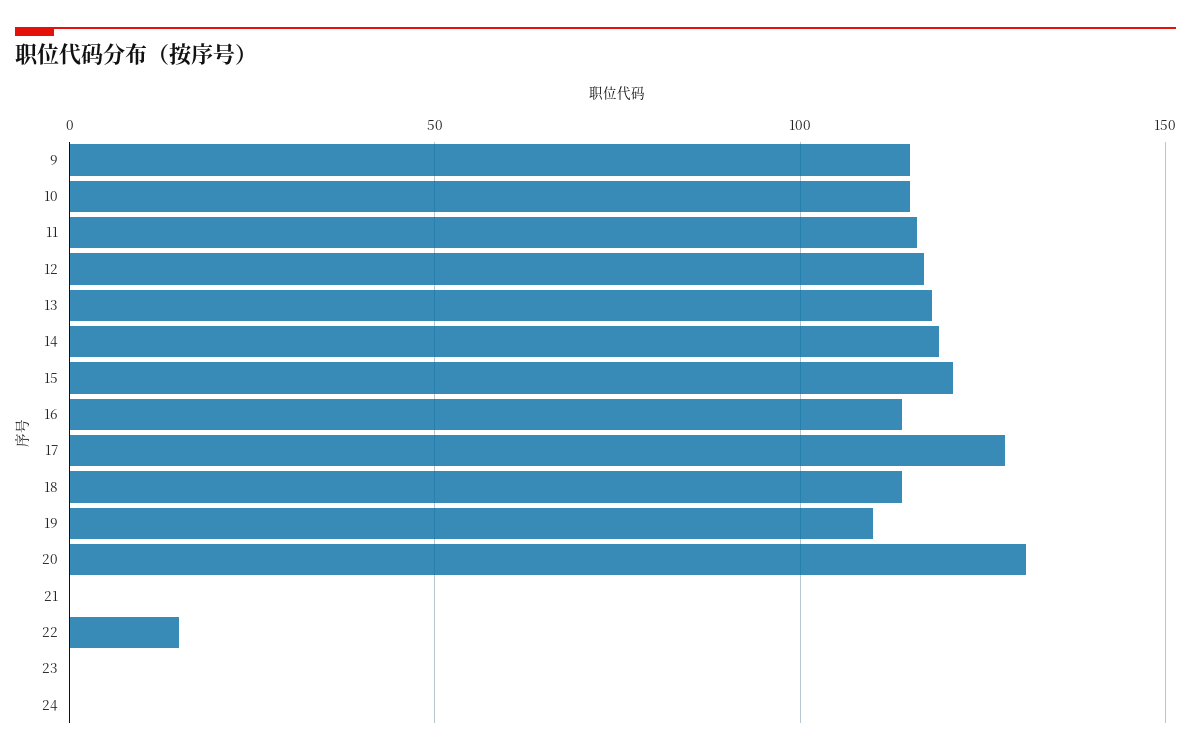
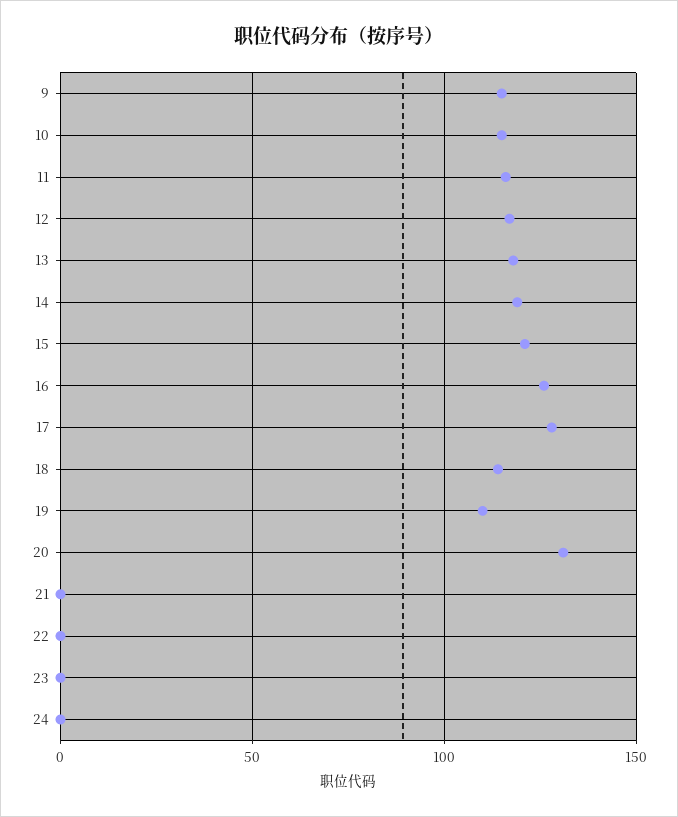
16: 115 -> 125
22: 15 -> 0

